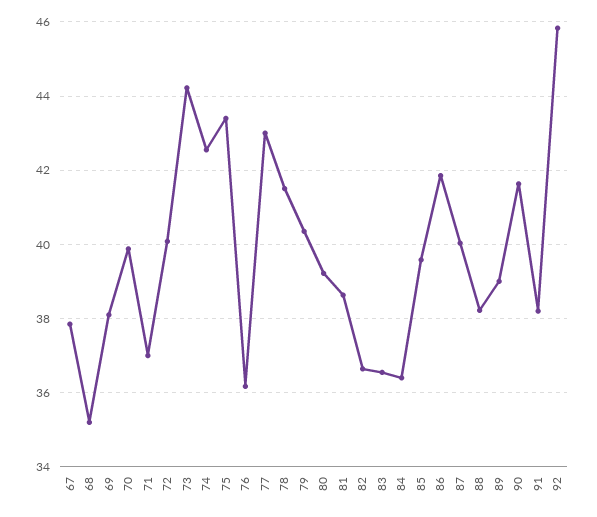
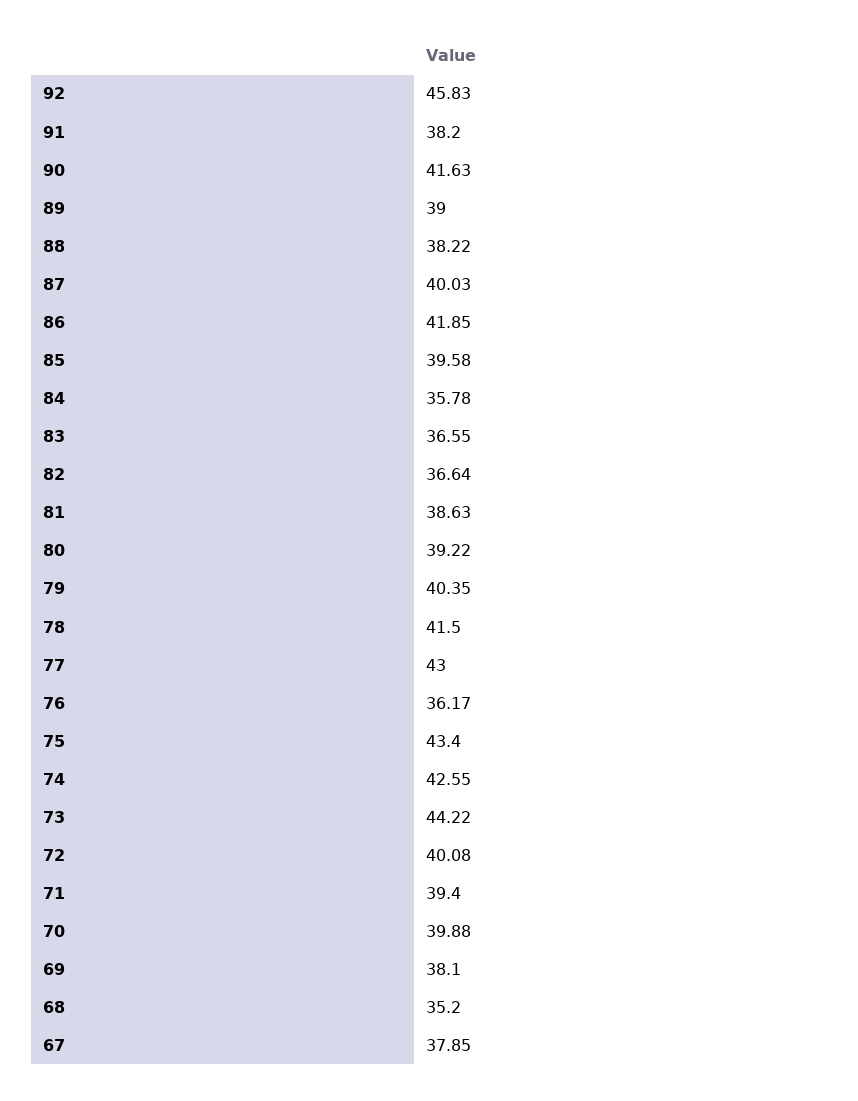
71: 37 -> 39.4
84: 36.4 -> 35.78

